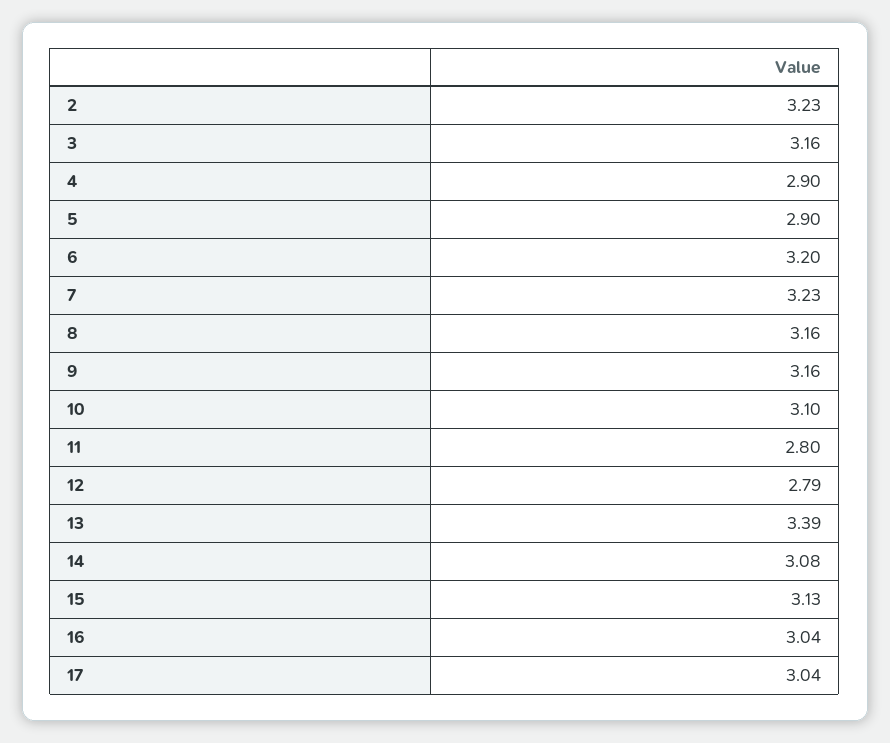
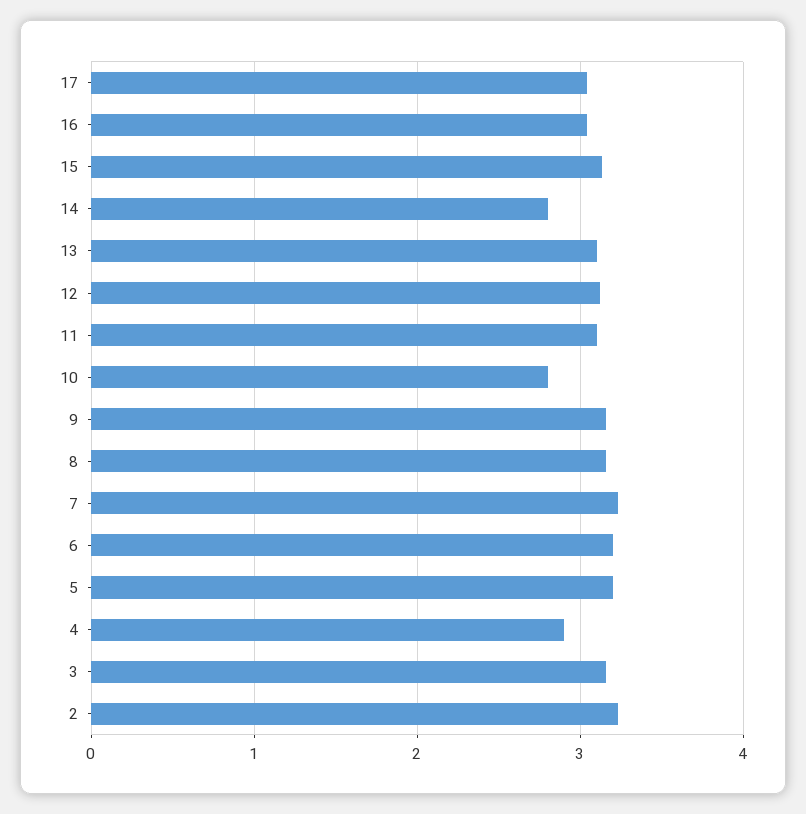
5: 2.9 -> 3.2
10: 3.1 -> 2.8
11: 2.8 -> 3.1
12: 2.79 -> 3.1
13: 3.39 -> 3.1
14: 3.08 -> 2.8

